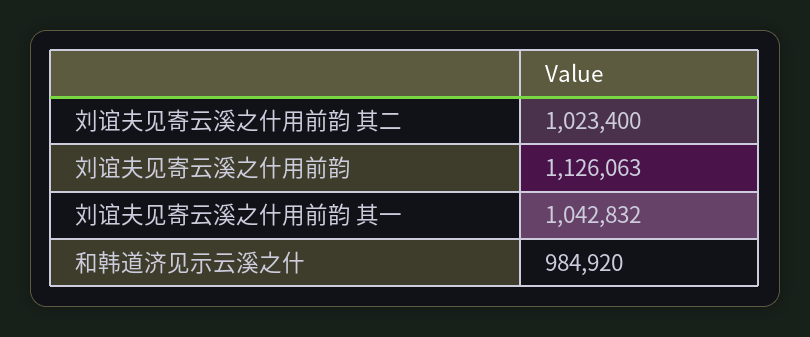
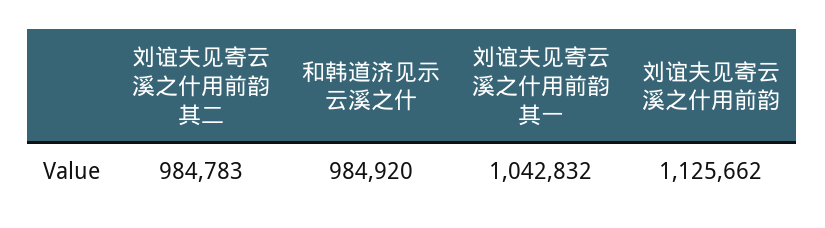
刘谊夫见寄云溪之什用前韵 其二: 1023400 -> 984783
刘谊夫见寄云溪之什用前韵: 1126063 -> 1125662

